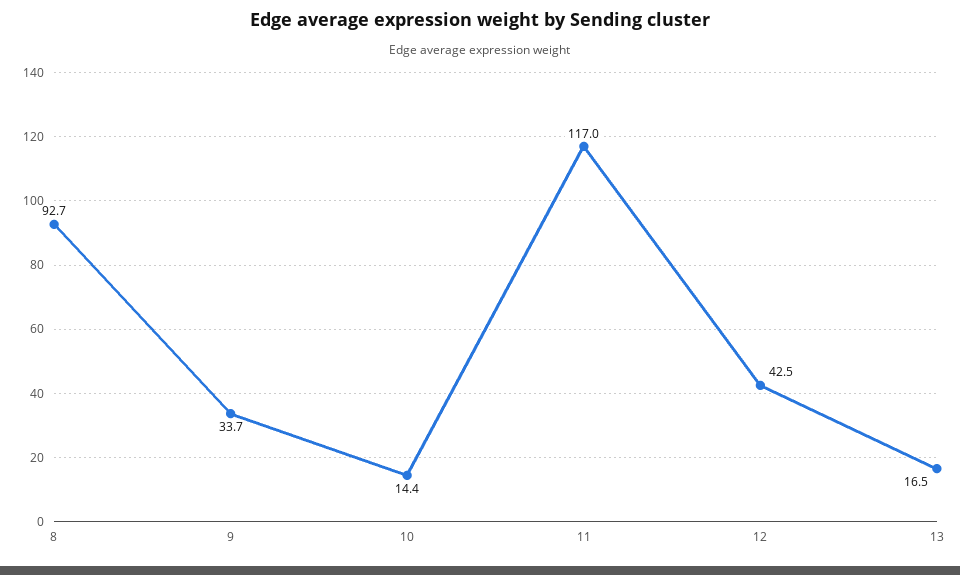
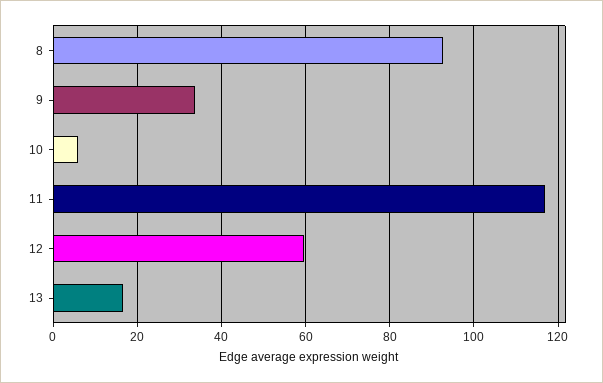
10: 14.4 -> 6
12: 42.5 -> 60

